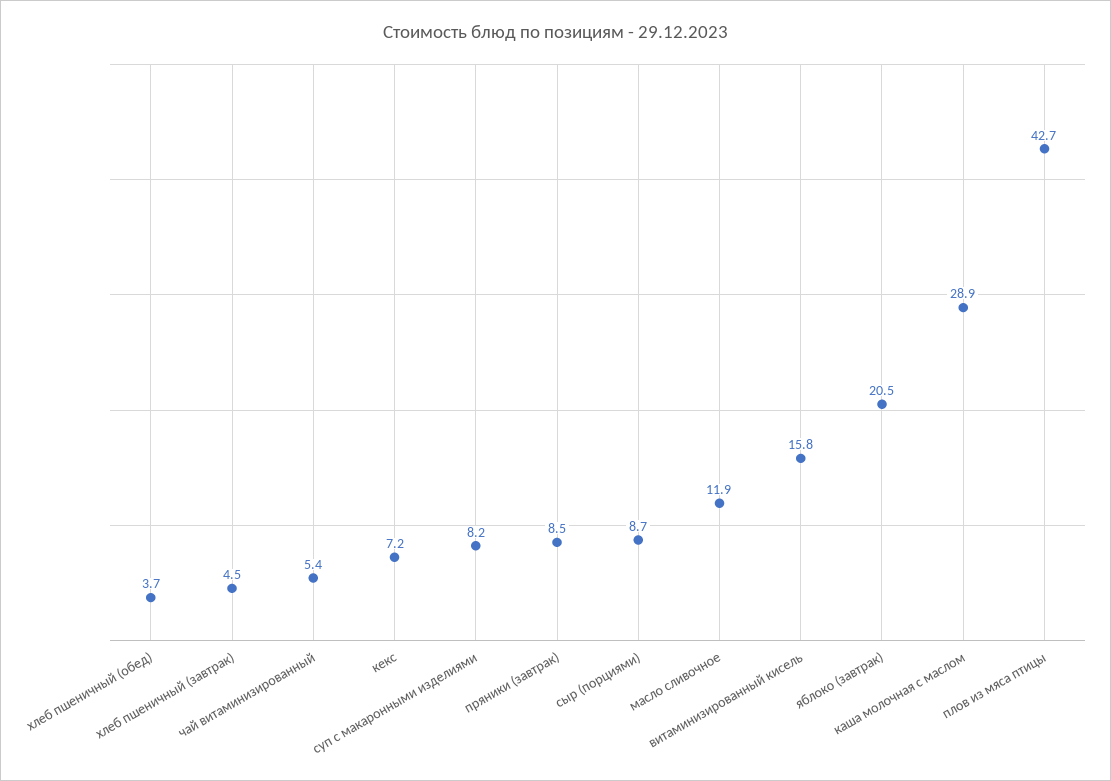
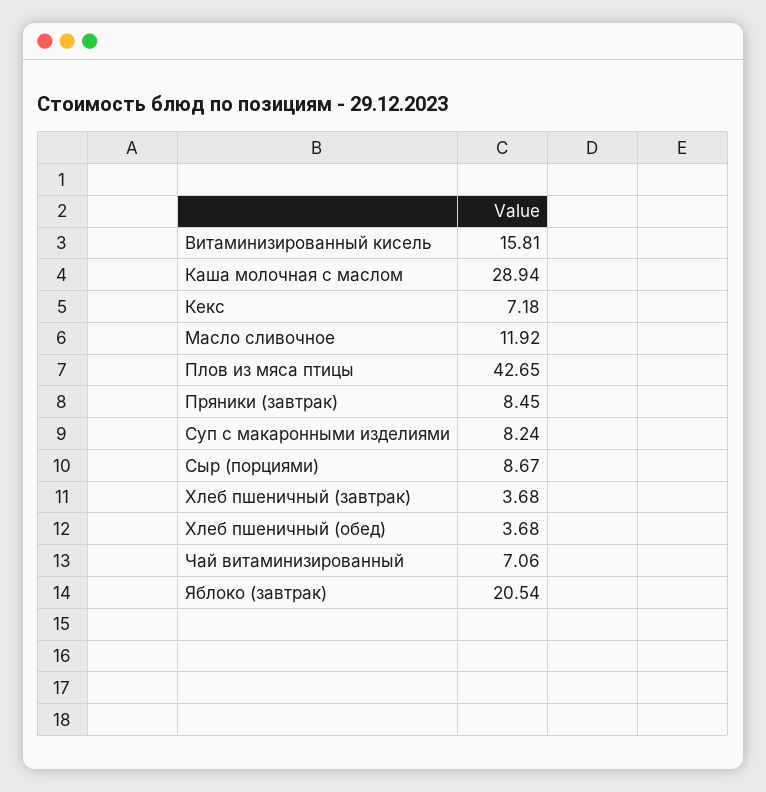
хлеб пшеничный (завтрак): 4.5 -> 3.68
чай витаминизированный: 5.4 -> 7.06

